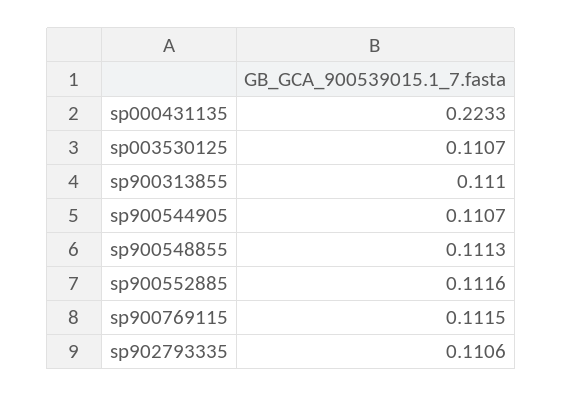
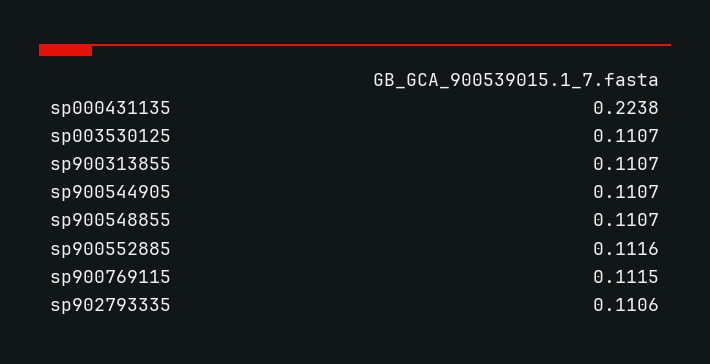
sp000431135: 0.2233 -> 0.2238
sp900313855: 0.111 -> 0.1107
sp900548855: 0.1113 -> 0.1107

